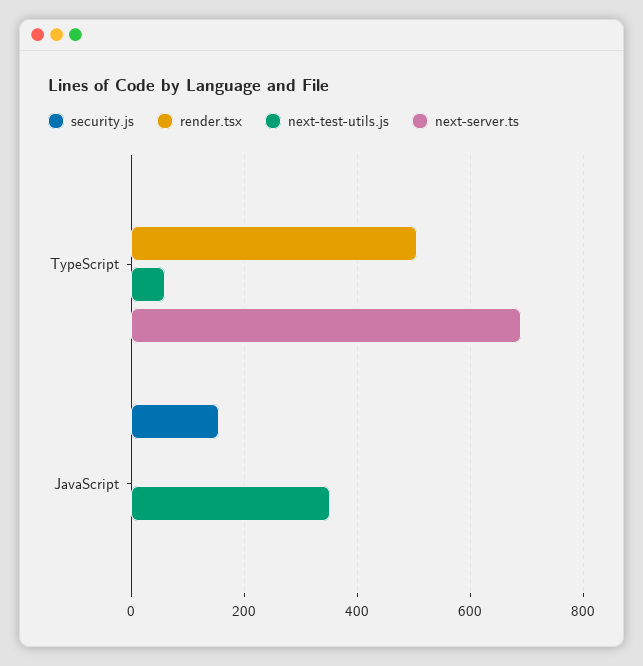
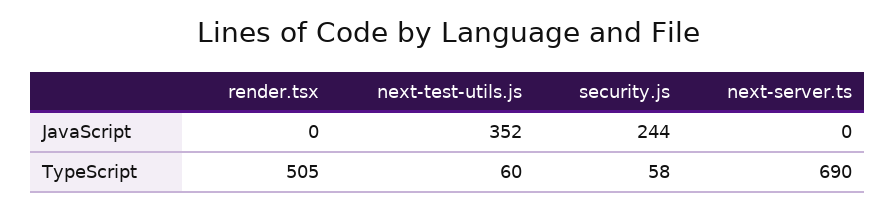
security.js, TypeScript: 0 -> 58
security.js, JavaScript: 160 -> 244

